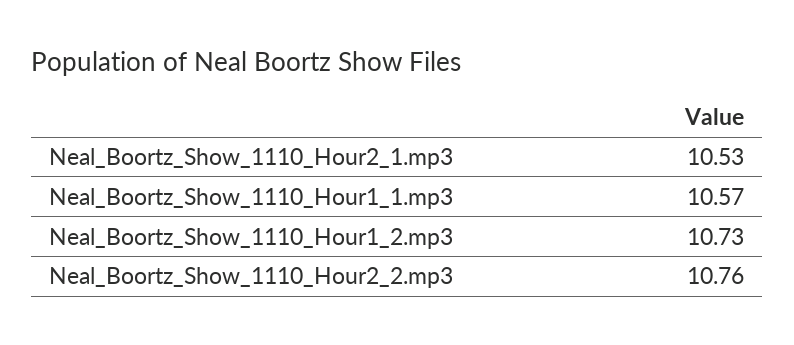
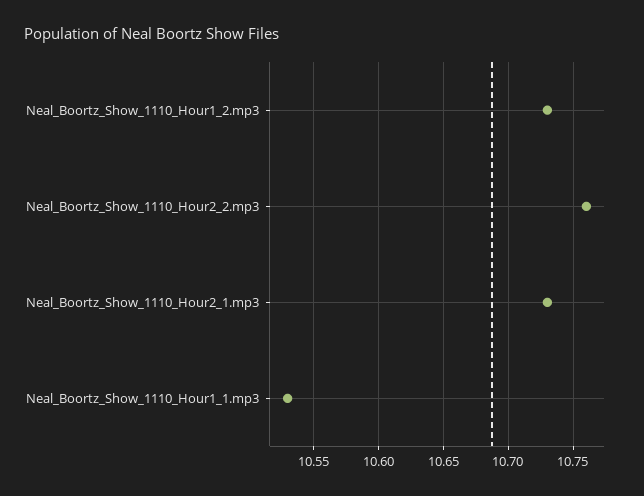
Neal_Boortz_Show_1110_Hour2_1.mp3: 10.53 -> 10.73
Neal_Boortz_Show_1110_Hour1_1.mp3: 10.57 -> 10.53

